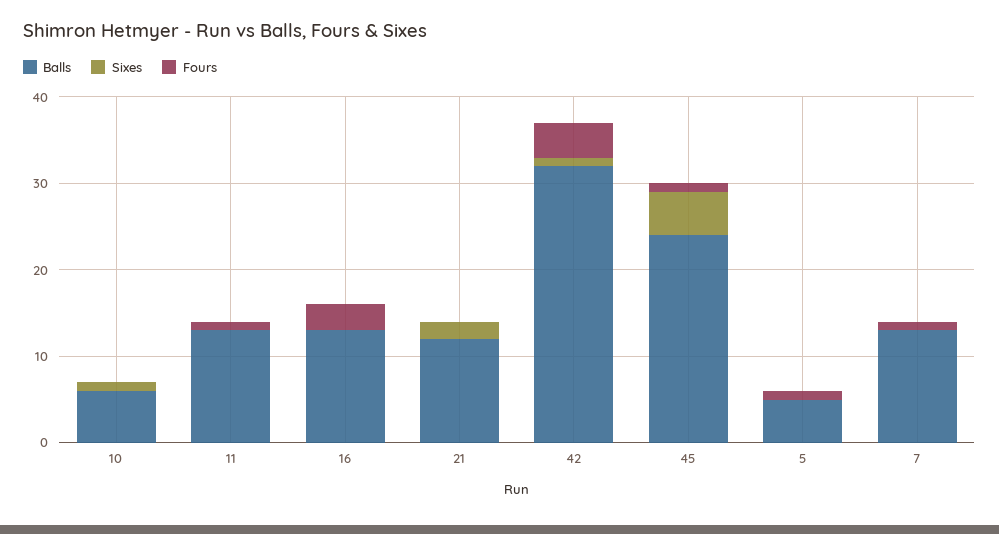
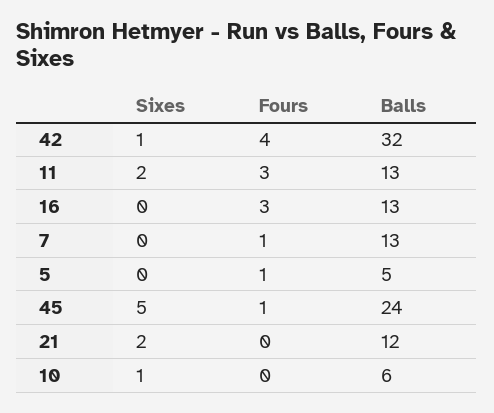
Sixes, 11: 0 -> 2
Fours, 11: 1 -> 3

